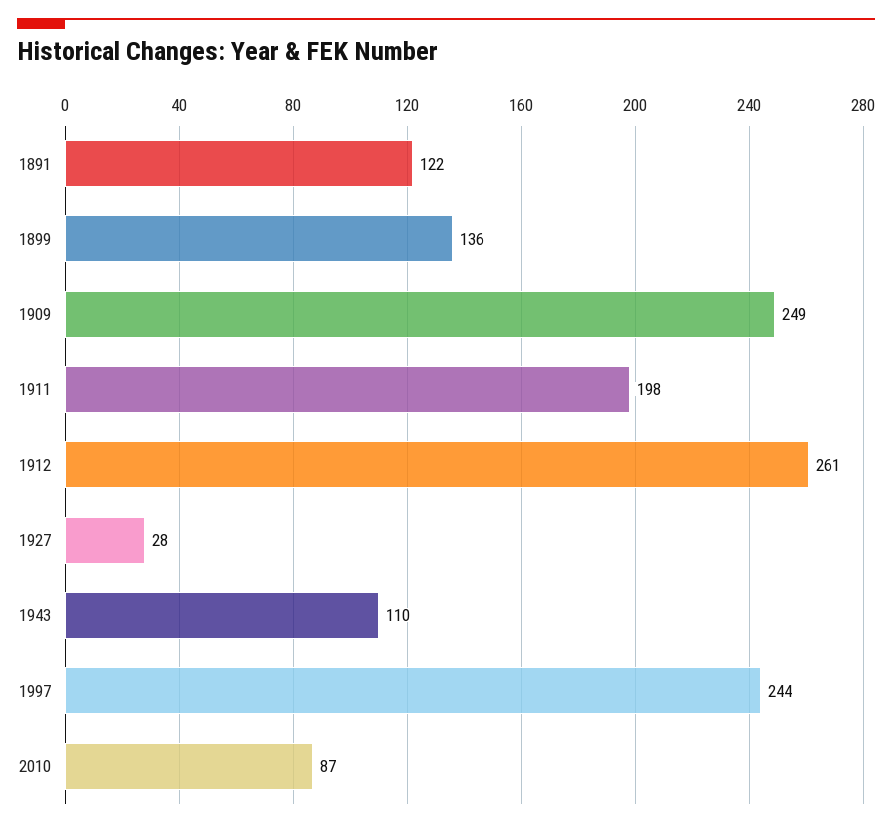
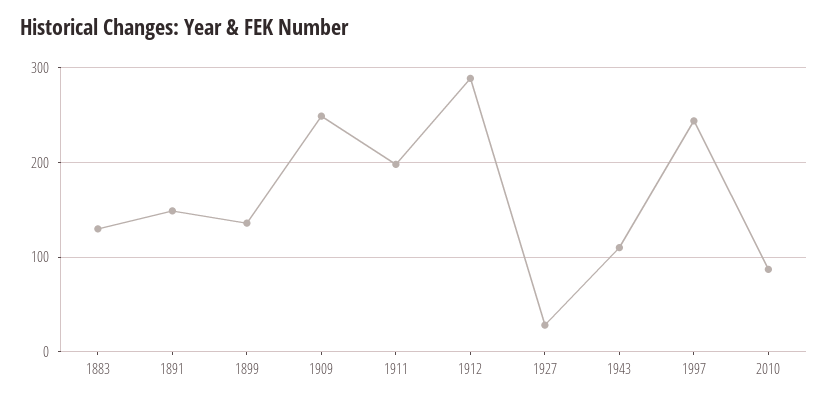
1891: 122 -> 150
1912: 261 -> 290
1883: none -> 130

